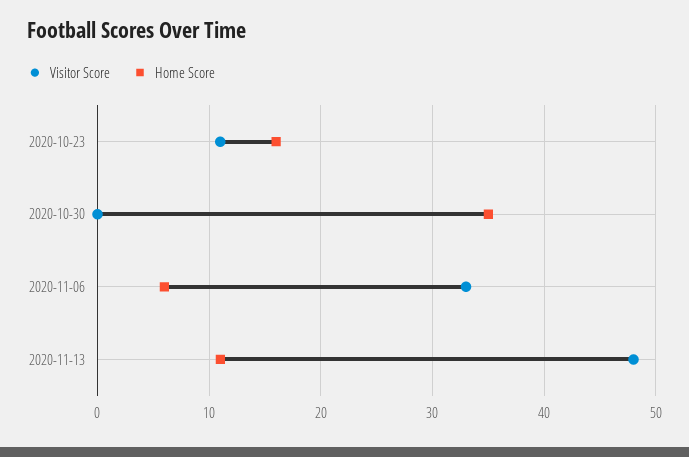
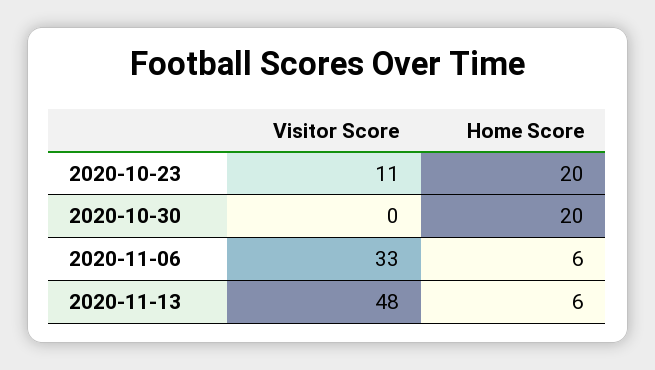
Home Score, 2020-10-23: 16 -> 20
Home Score, 2020-10-30: 35 -> 20
Home Score, 2020-11-13: 11 -> 6

